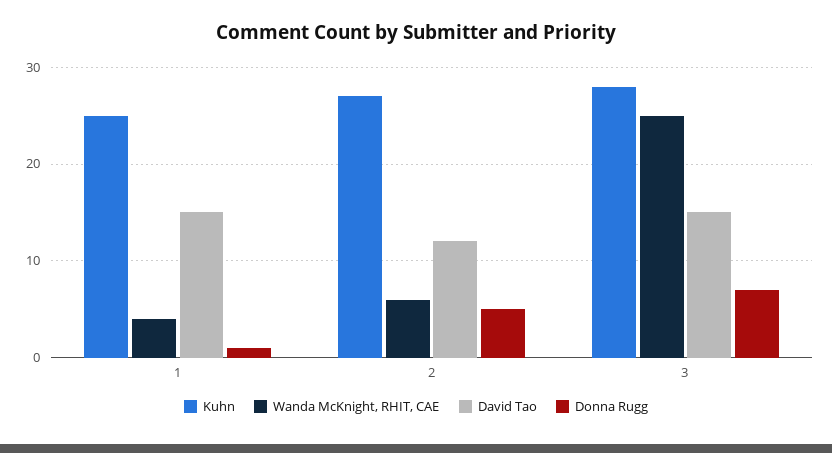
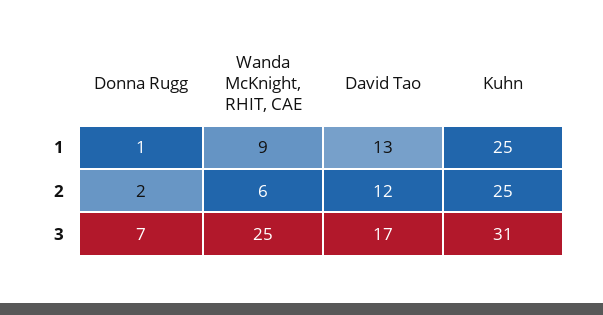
Wanda McKnight, RHIT, CAE, 1: 4 -> 9
David Tao, 1: 15 -> 13
Kuhn, 2: 27 -> 25
Donna Rugg, 2: 5 -> 2
Kuhn, 3: 28 -> 31
David Tao, 3: 15 -> 17

